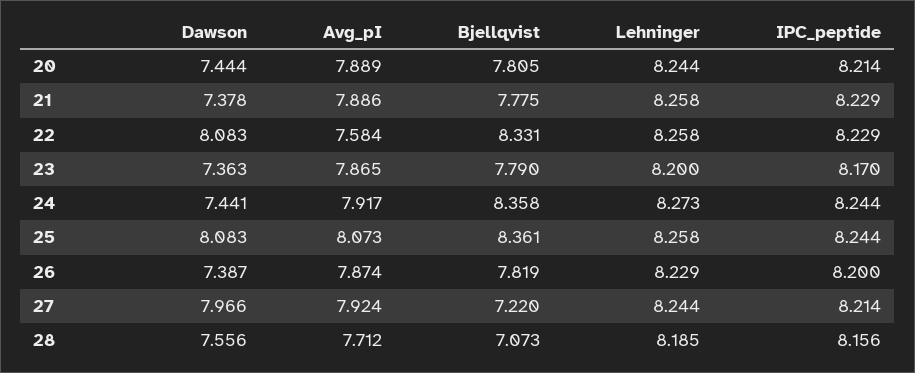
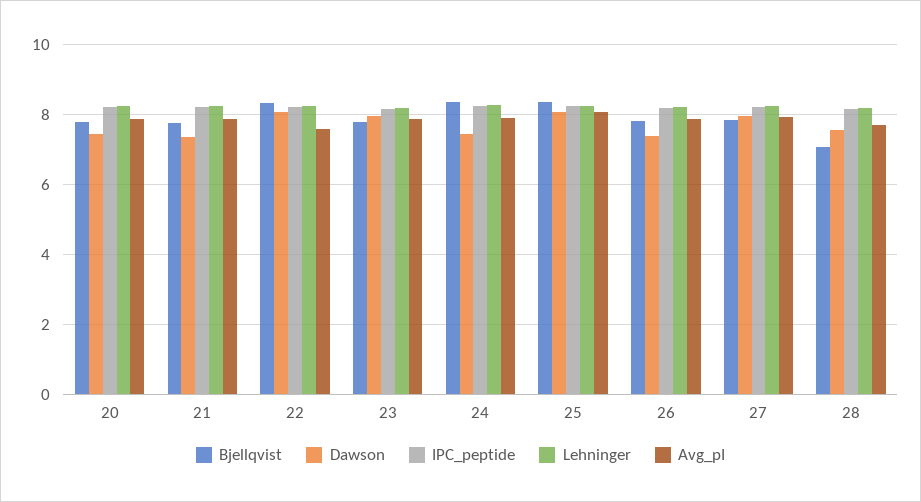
Dawson, 23: 7.363 -> 8
Bjellqvist, 27: 7.22 -> 7.8

